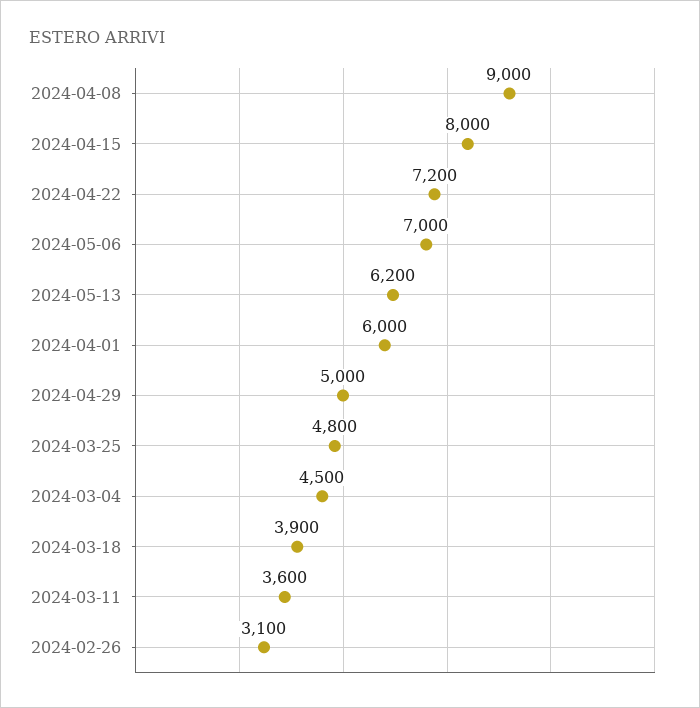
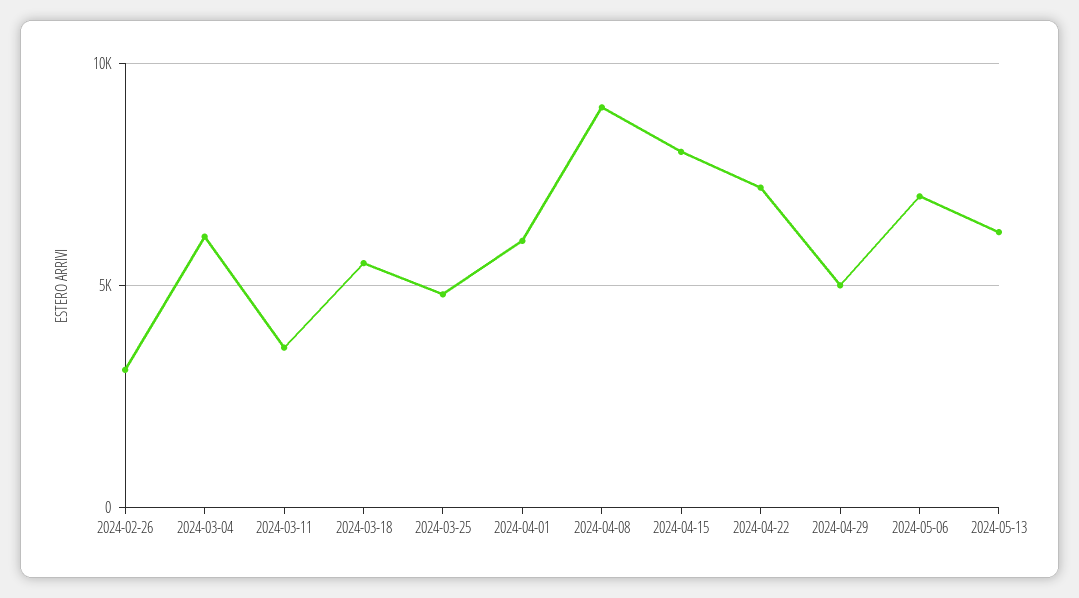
2024-03-04: 4500 -> 6000
2024-03-18: 3900 -> 5500

